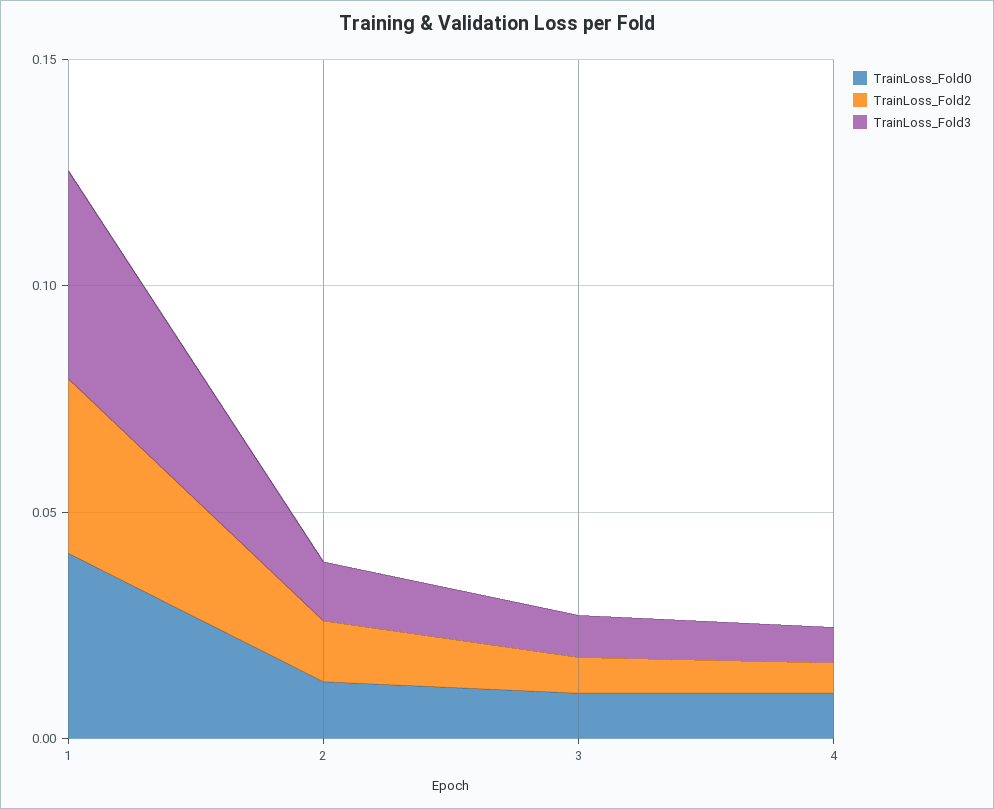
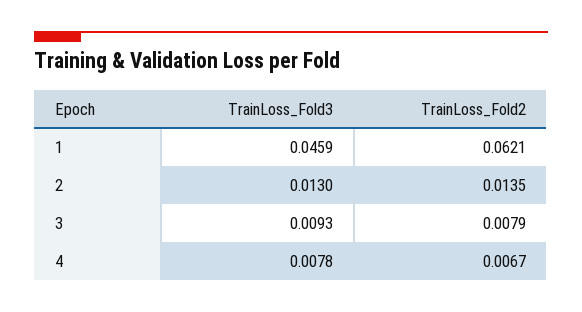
TrainLoss_Fold0, 1: 0.04 -> none
TrainLoss_Fold2, 1: 0.04 -> 0.0621
TrainLoss_Fold0, 2: 0.01 -> none
TrainLoss_Fold0, 3: 0.01 -> none
TrainLoss_Fold0, 4: 0.01 -> none

